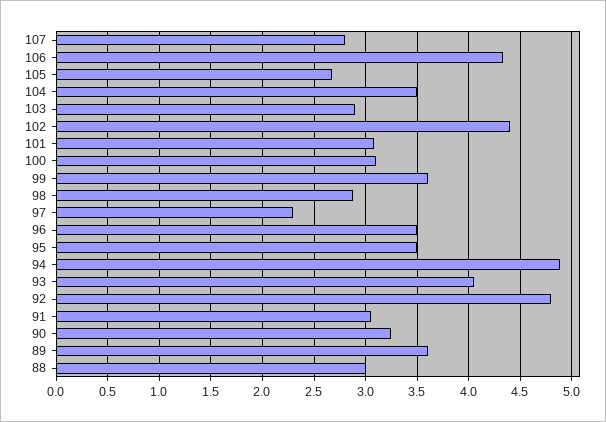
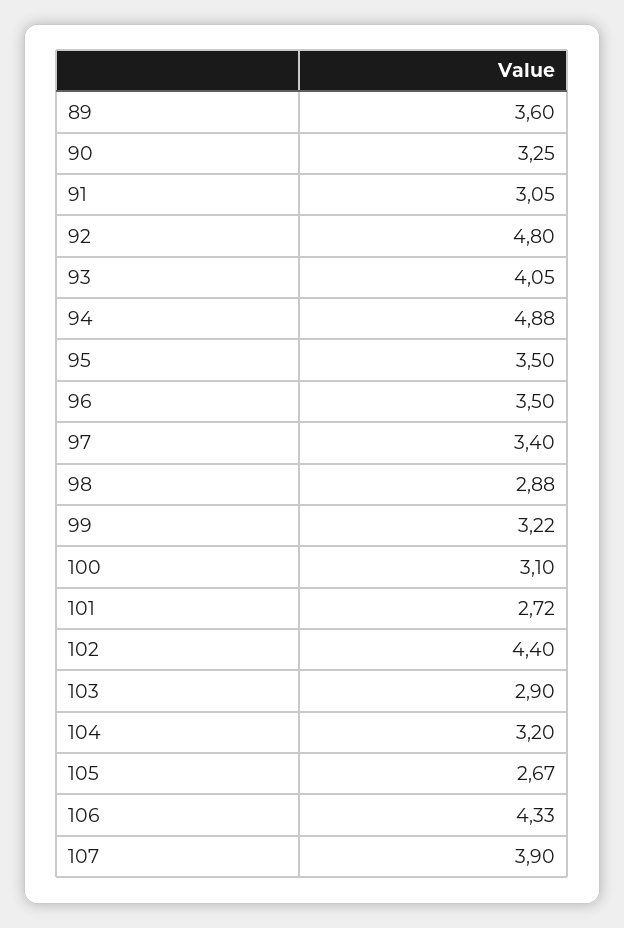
107: 2.8 -> 3.9
104: 3.5 -> 3.2
101: 3.1 -> 2.72
99: 3.6 -> 3.22
97: 2.3 -> 3.4
88: 3 -> none

